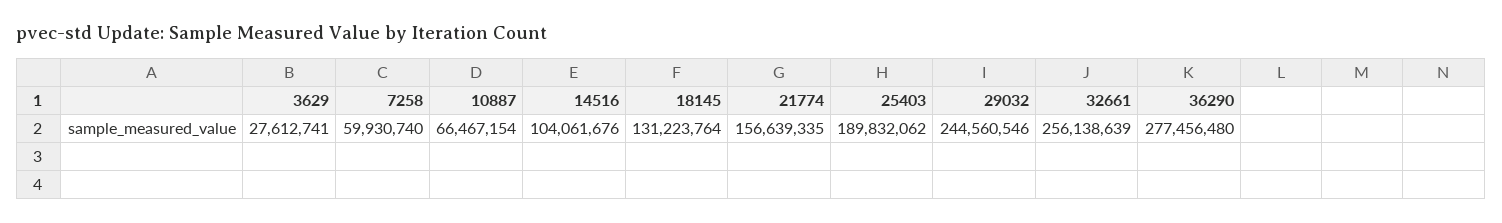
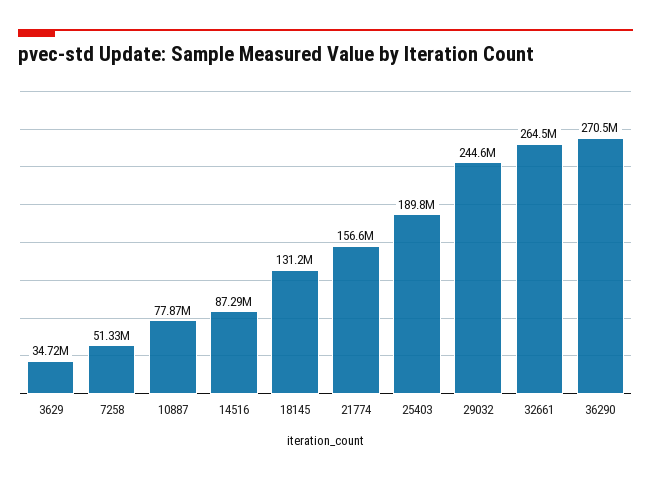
3629: 27612741 -> 34720000
7258: 59930740 -> 51330000
10887: 66467154 -> 77870000
14516: 104061676 -> 87290000
32661: 256138639 -> 264500000
36290: 277456480 -> 270500000

